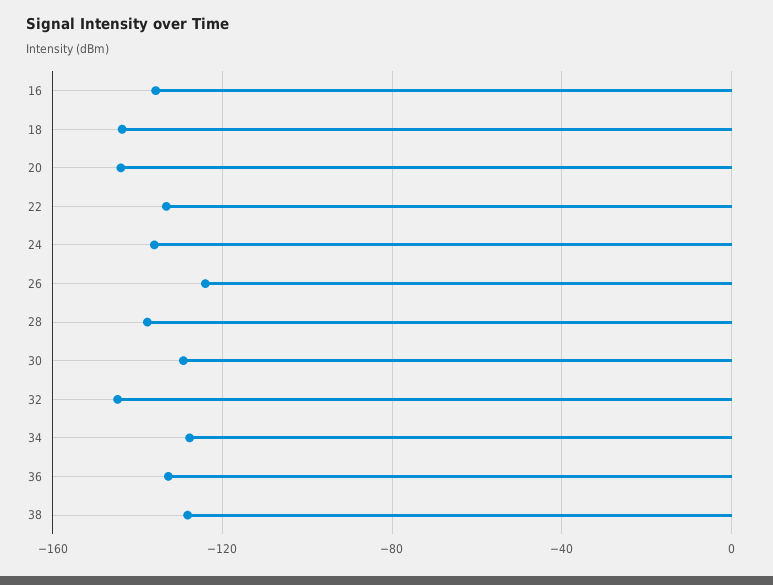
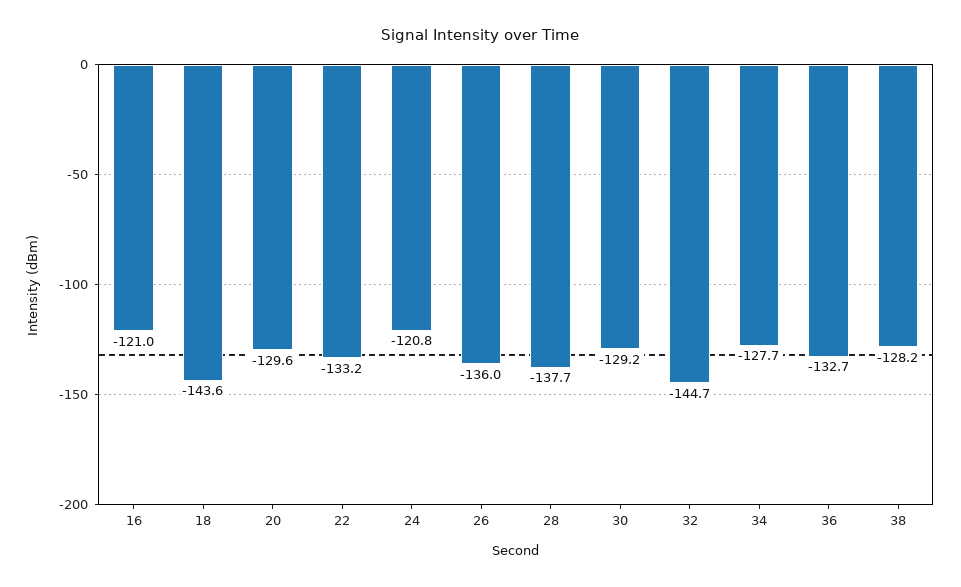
16: -135 -> -121
20: -145 -> -129.6
24: -135 -> -120.8
26: -125 -> -136

